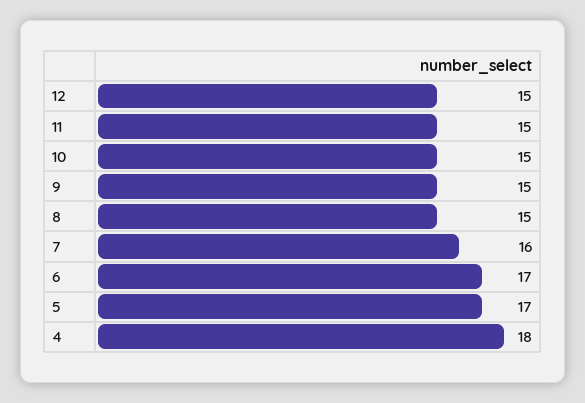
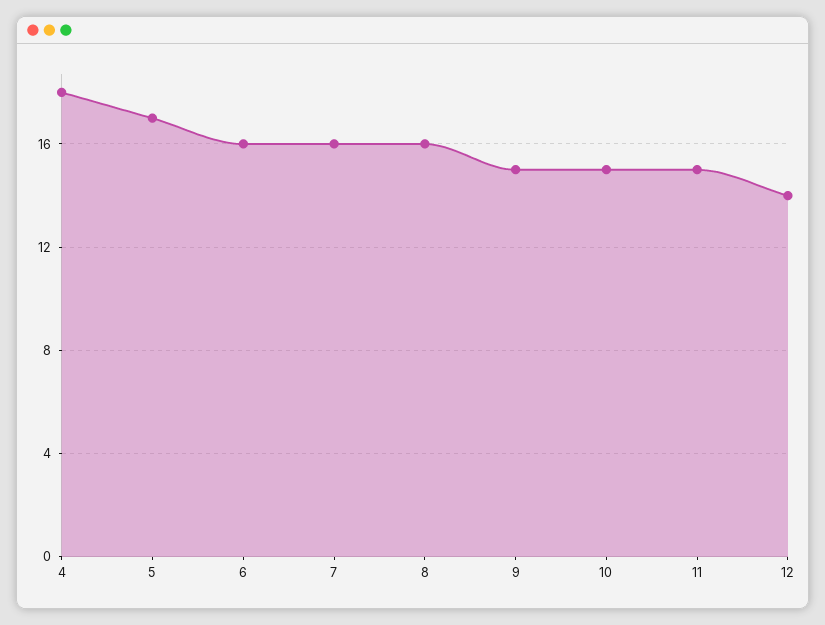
12: 15 -> 14
8: 15 -> 16
6: 17 -> 16

